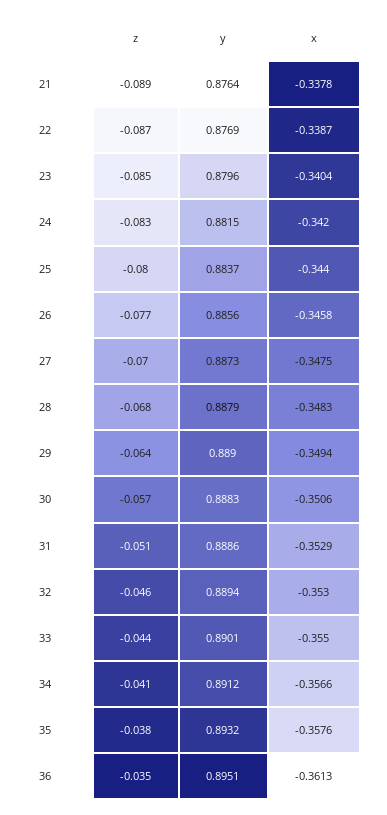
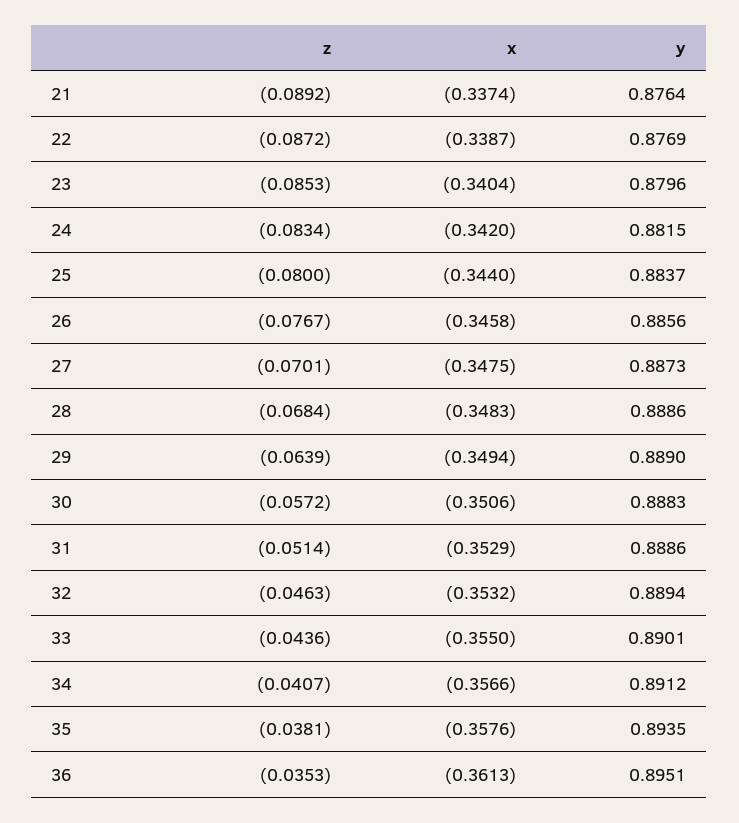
x, 21: -0.3378 -> -0.3374
y, 28: 0.8879 -> 0.8886
x, 32: -0.353 -> -0.3532
y, 35: 0.8932 -> 0.8935

